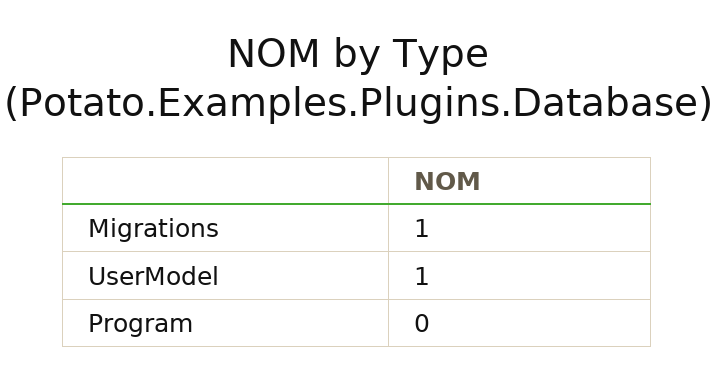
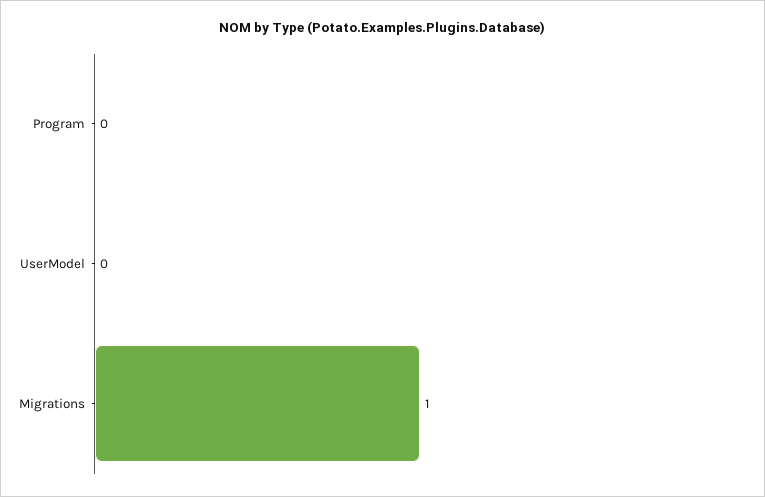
UserModel: 1 -> 0

